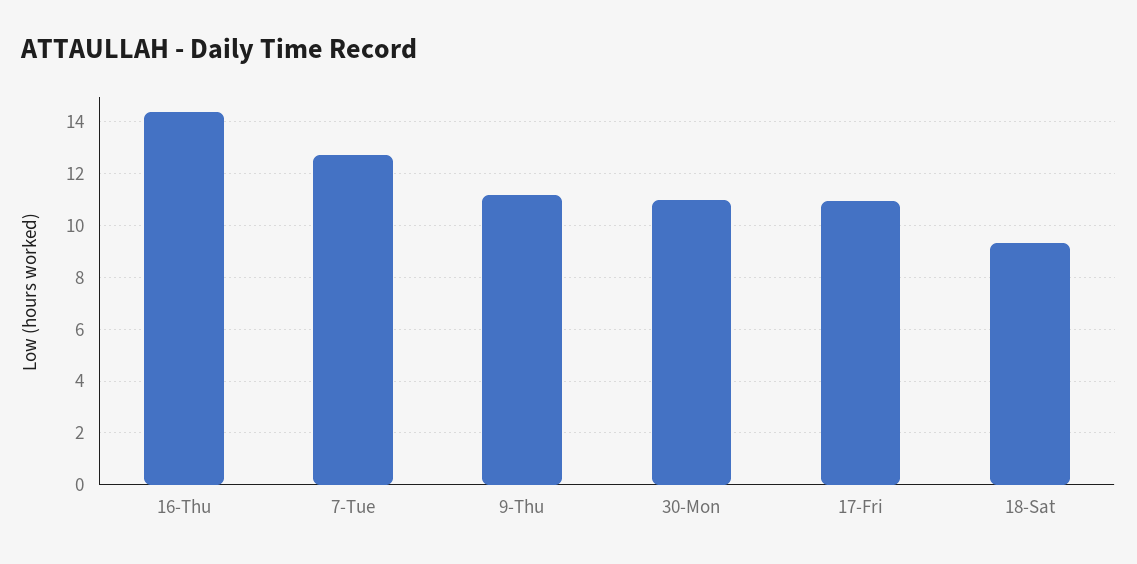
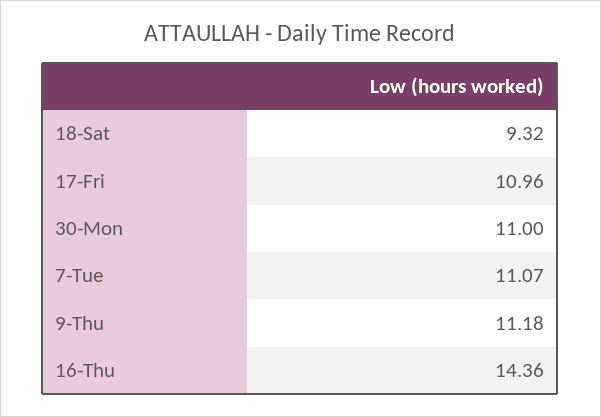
7-Tue: 12.75 -> 11.07

